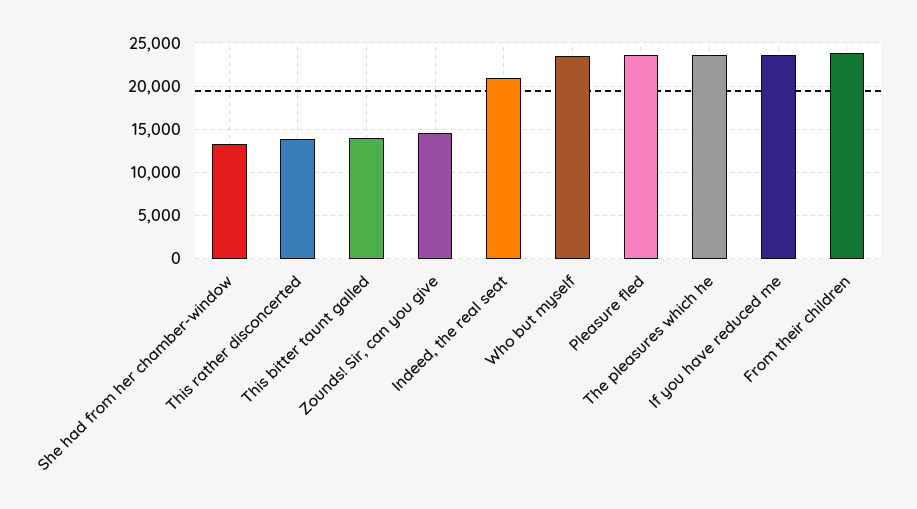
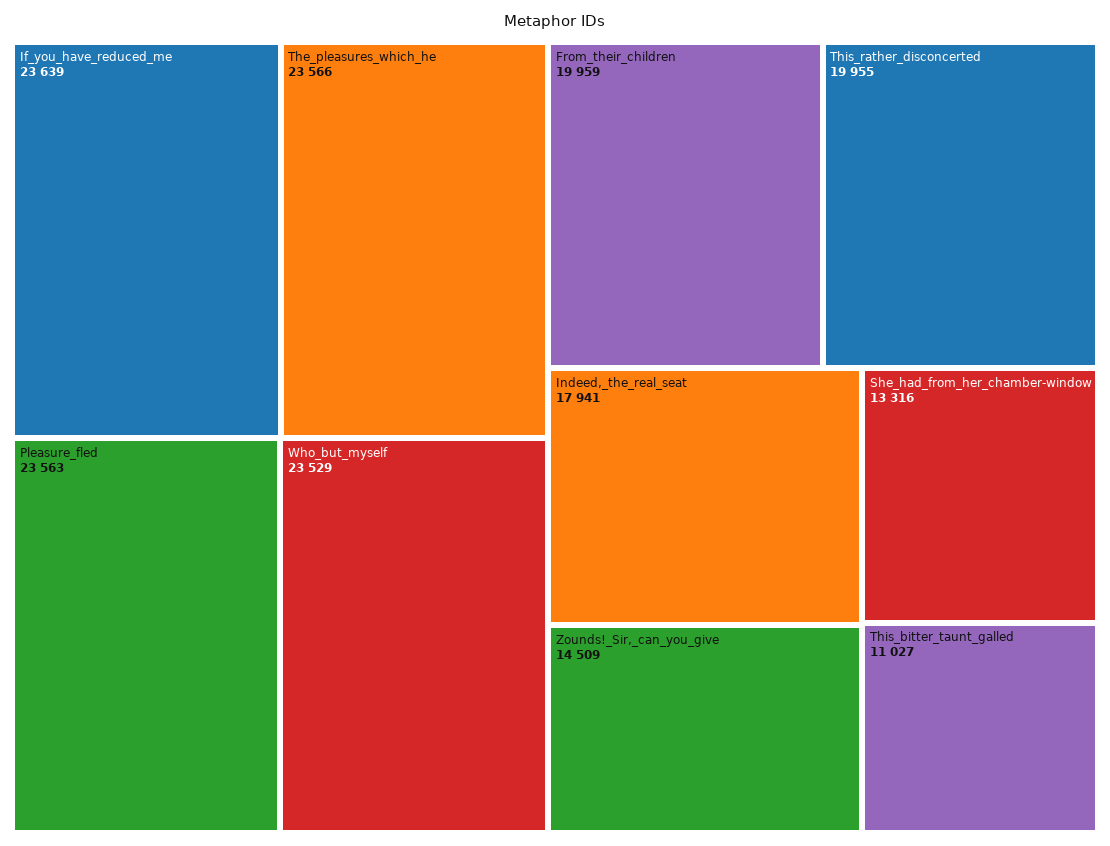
This rather disconcerted: 14000 -> 19955
This bitter taunt galled: 14000 -> 11027
Indeed, the real seat: 21000 -> 17941
From their children: 24000 -> 19959

